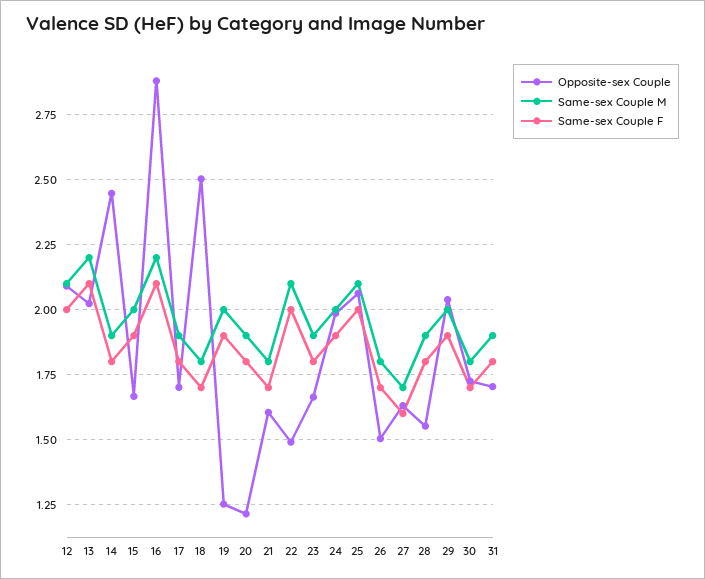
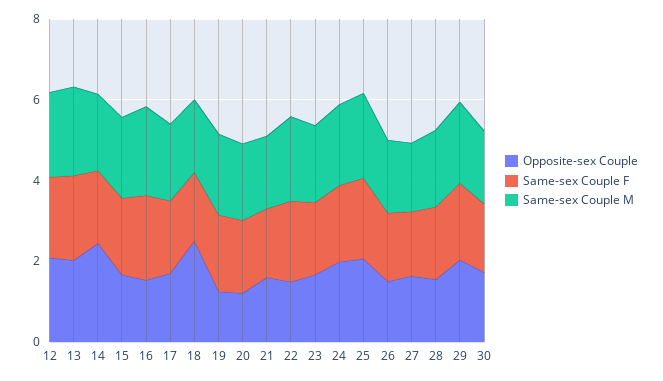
Opposite-sex Couple, 16: 2.875 -> 1.5
Opposite-sex Couple, 31: 1.7 -> none
Same-sex Couple M, 31: 1.9 -> none
Same-sex Couple F, 31: 1.8 -> none

